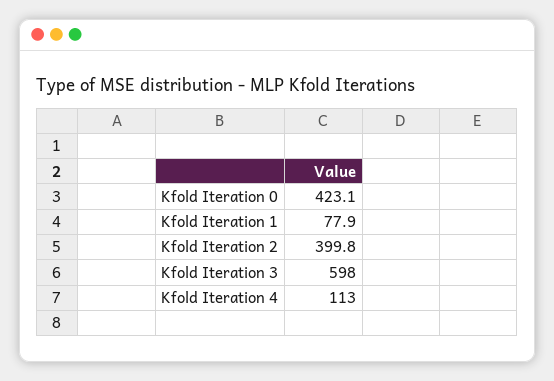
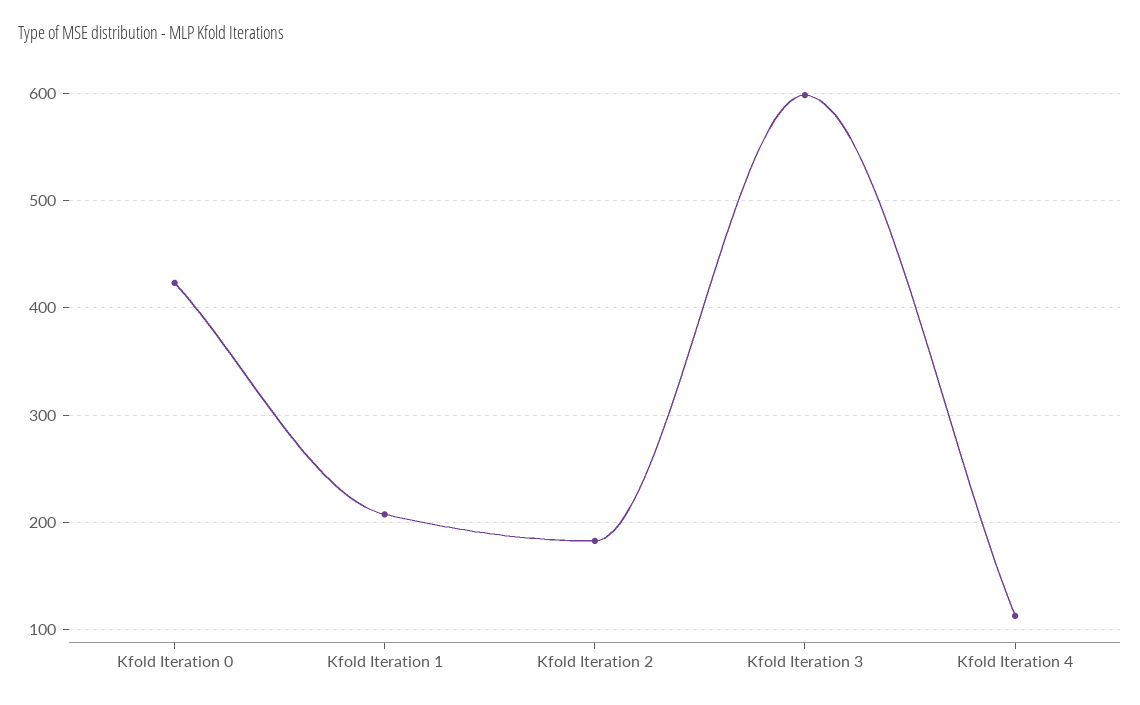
Kfold Iteration 1: 77.9 -> 210
Kfold Iteration 2: 399.8 -> 180

